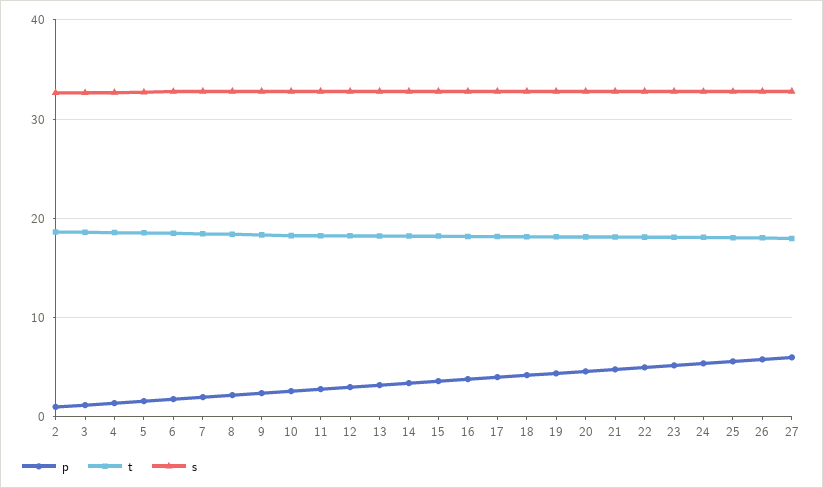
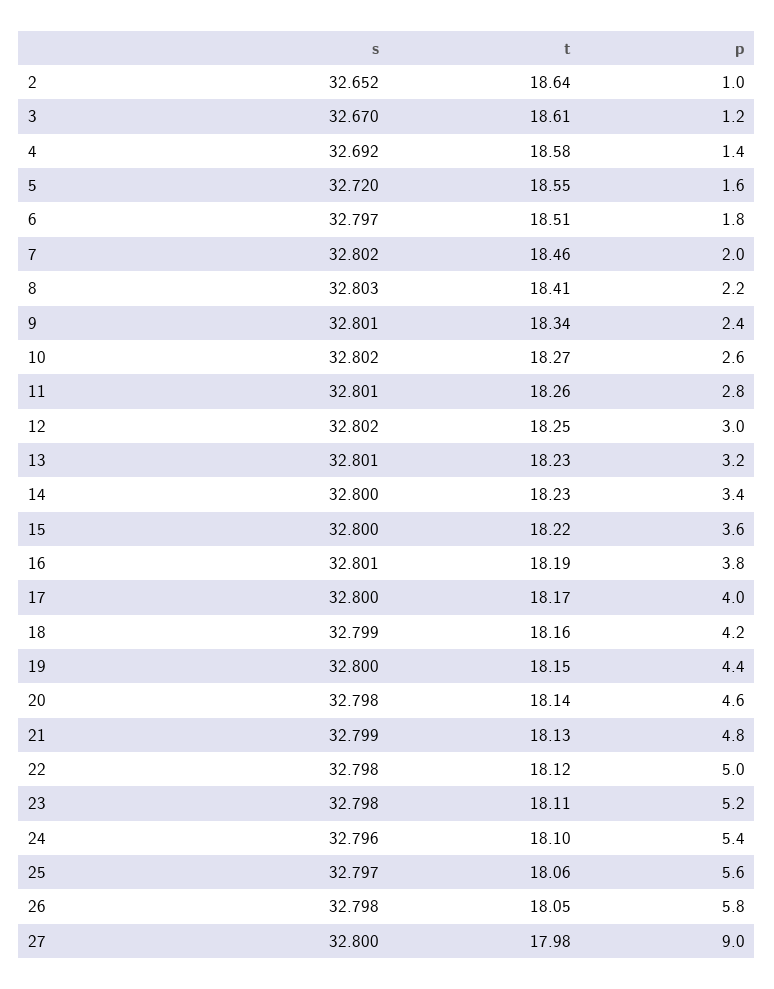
p, 27: 6 -> 9

